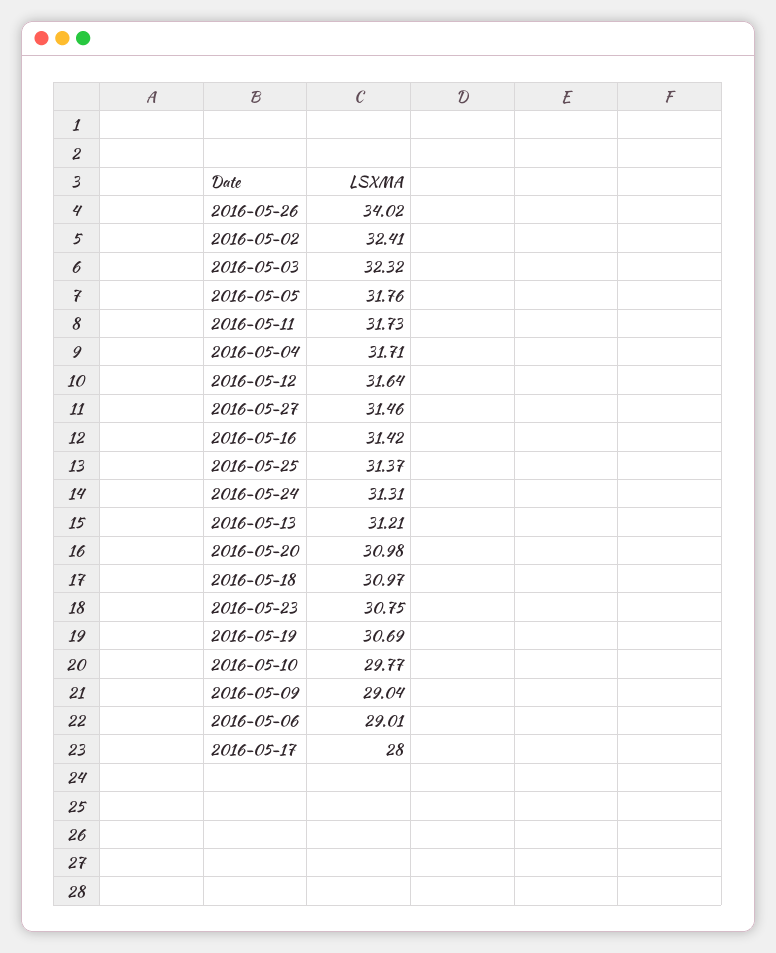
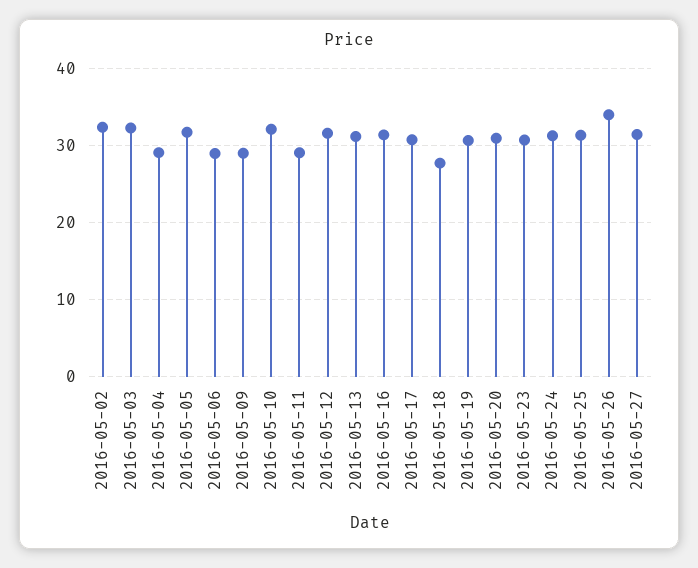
2016-05-11: 31.73 -> 29
2016-05-04: 31.71 -> 29
2016-05-18: 30.97 -> 28
2016-05-10: 29.77 -> 32
2016-05-17: 28 -> 31

